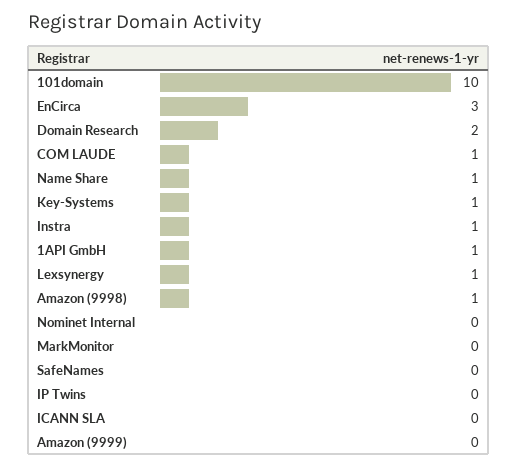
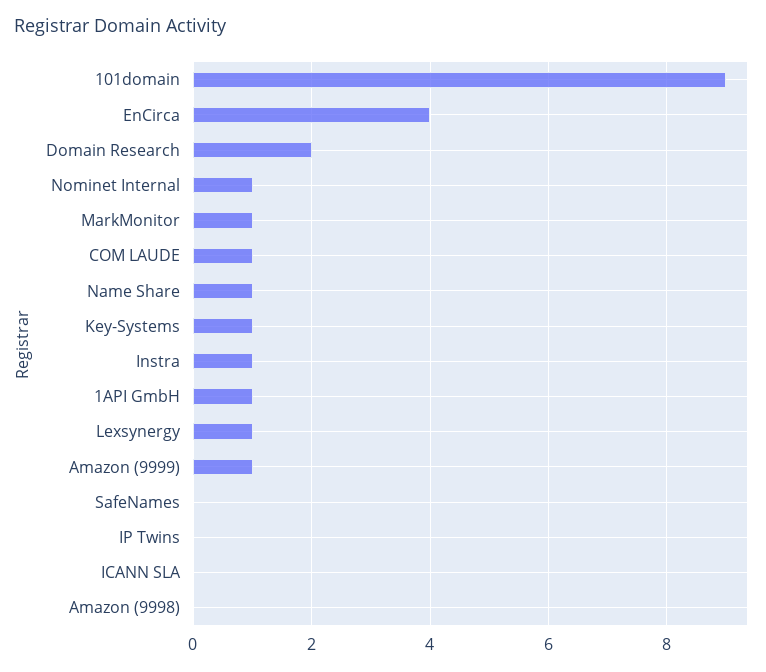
101domain: 10 -> 9
EnCirca: 3 -> 4
Amazon (9998): 1 -> 0
Nominet Internal: 0 -> 1
MarkMonitor: 0 -> 1
Amazon (9999): 0 -> 1

